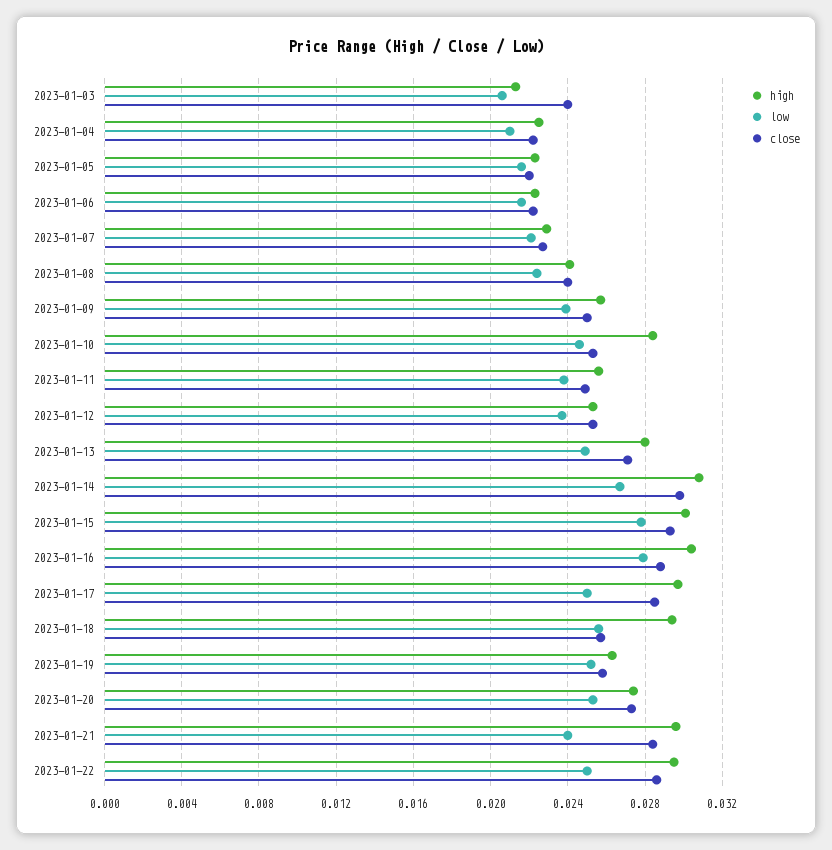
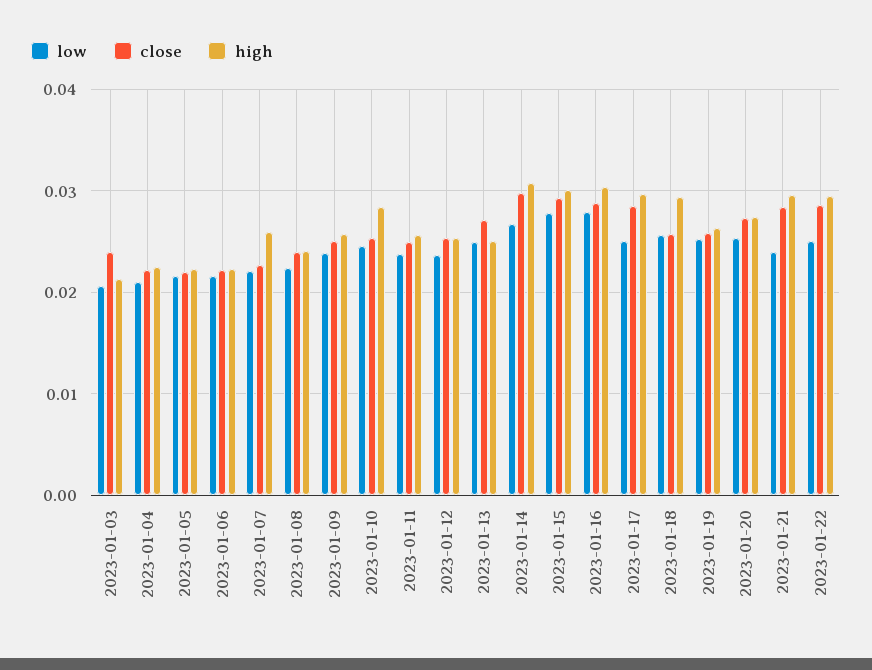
high, 2023-01-07: 0.023 -> 0.026
high, 2023-01-13: 0.028 -> 0.025

